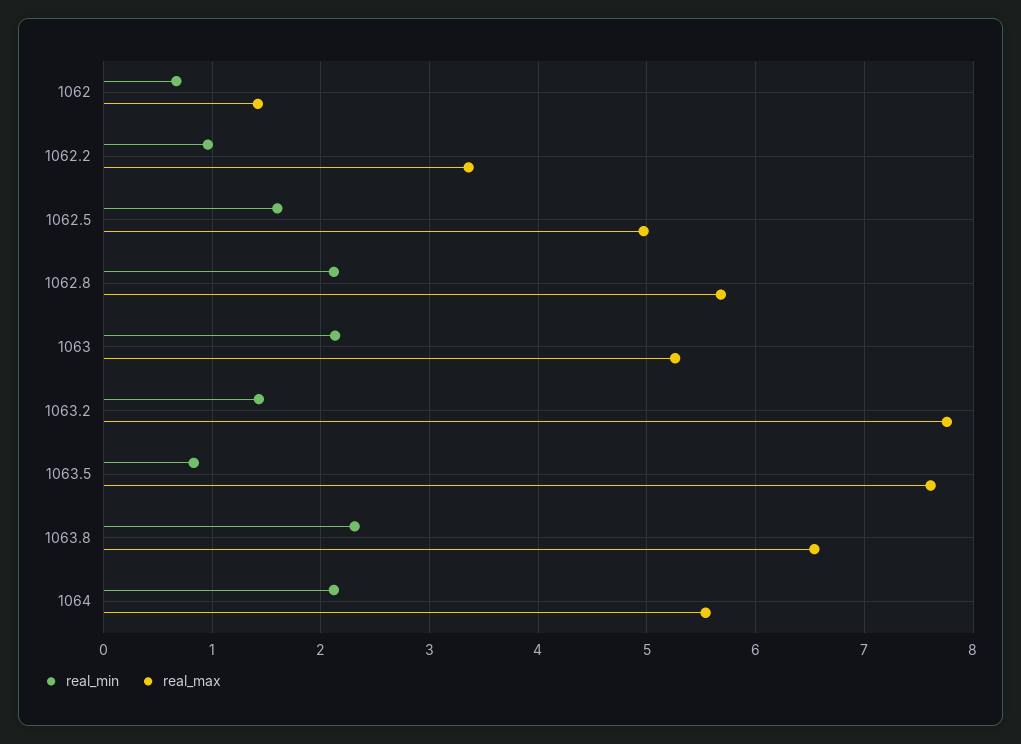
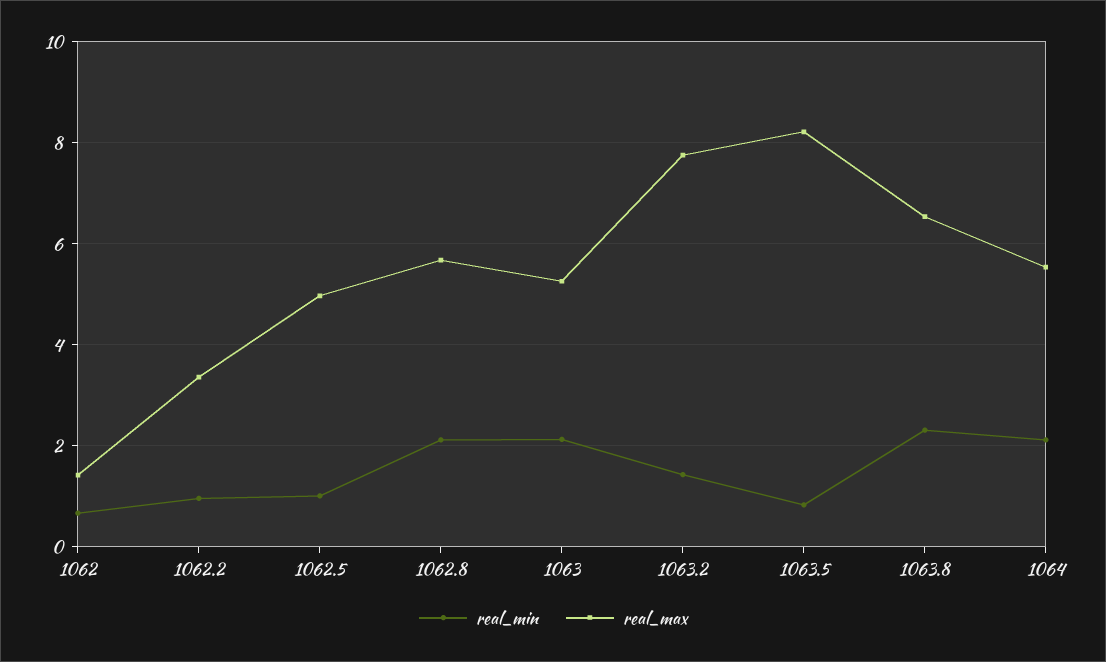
real_min, 1062.5: 1.6 -> 1
real_max, 1063.5: 7.6 -> 8.2

